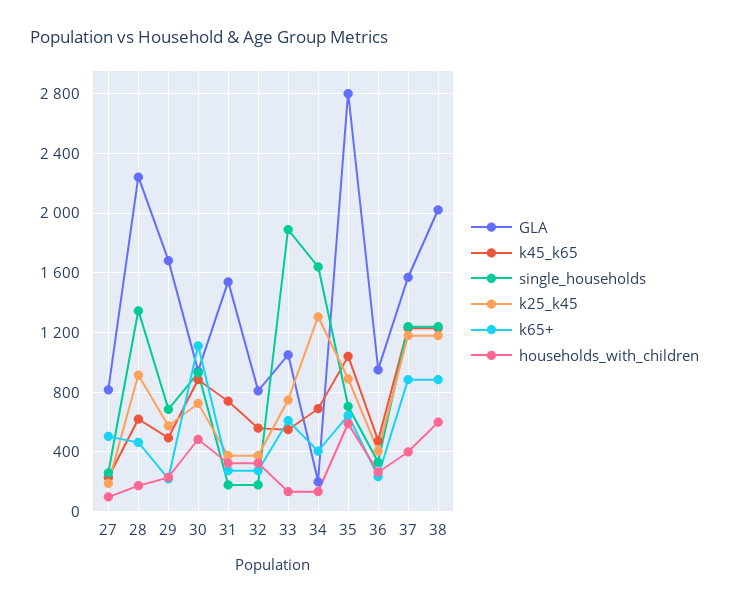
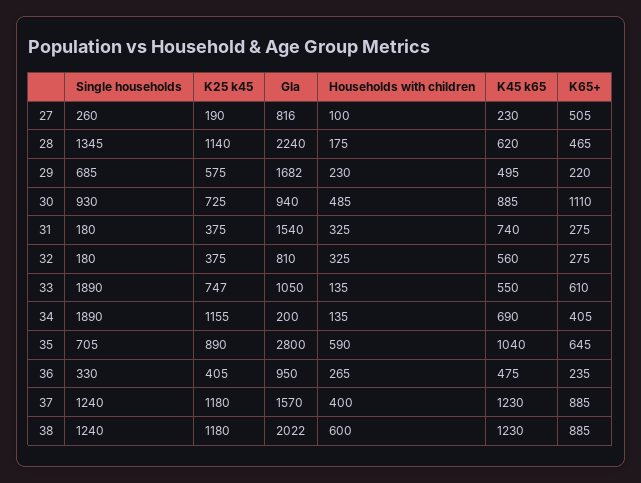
k25_k45, 28: 900 -> 1140
single_households, 34: 1650 -> 1890
k25_k45, 34: 1300 -> 1155

